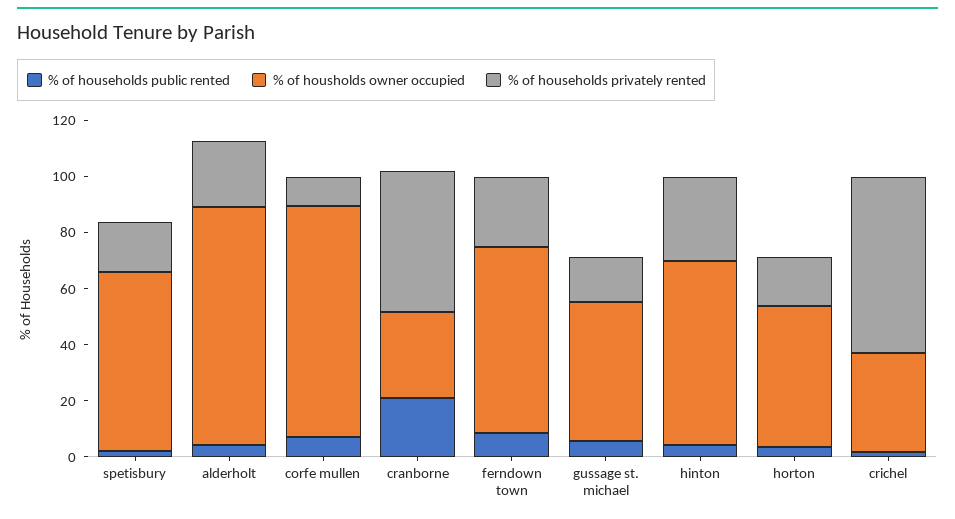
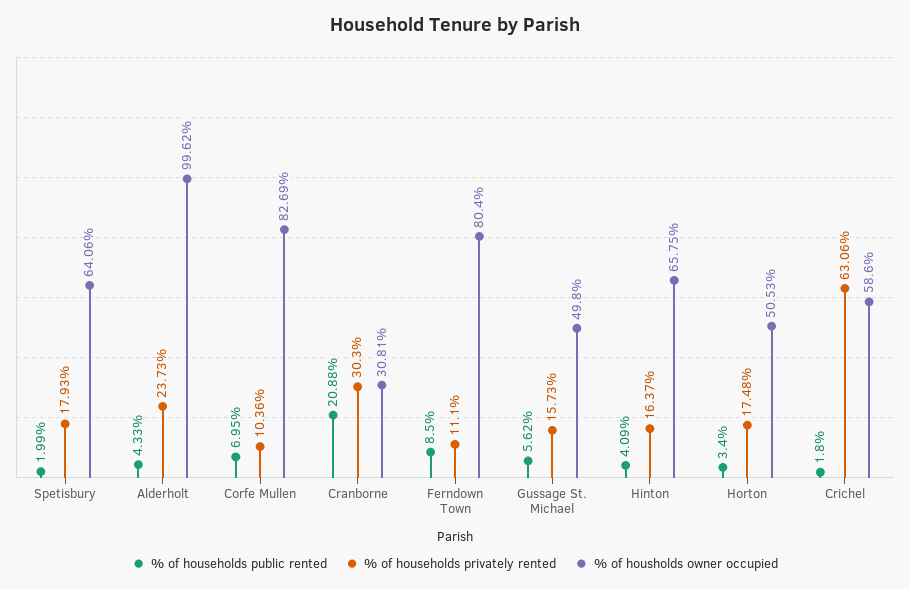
% of housholds owner occupied, alderholt: 85 -> 99.62
% of households privately rented, cranborne: 50 -> 30.3
% of housholds owner occupied, ferndown town: 65 -> 80.4
% of households privately rented, ferndown town: 25 -> 11.1
% of households privately rented, hinton: 30 -> 16.37
% of housholds owner occupied, crichel: 35 -> 58.6

